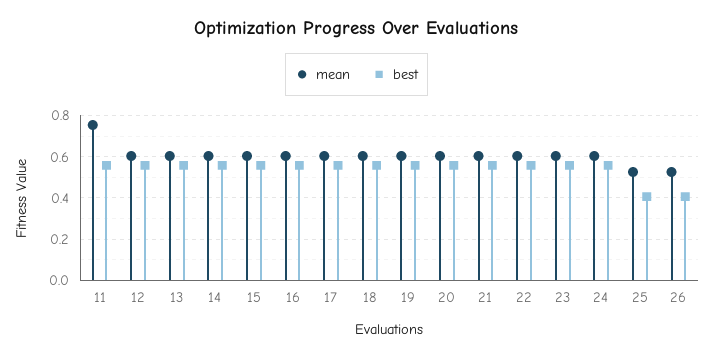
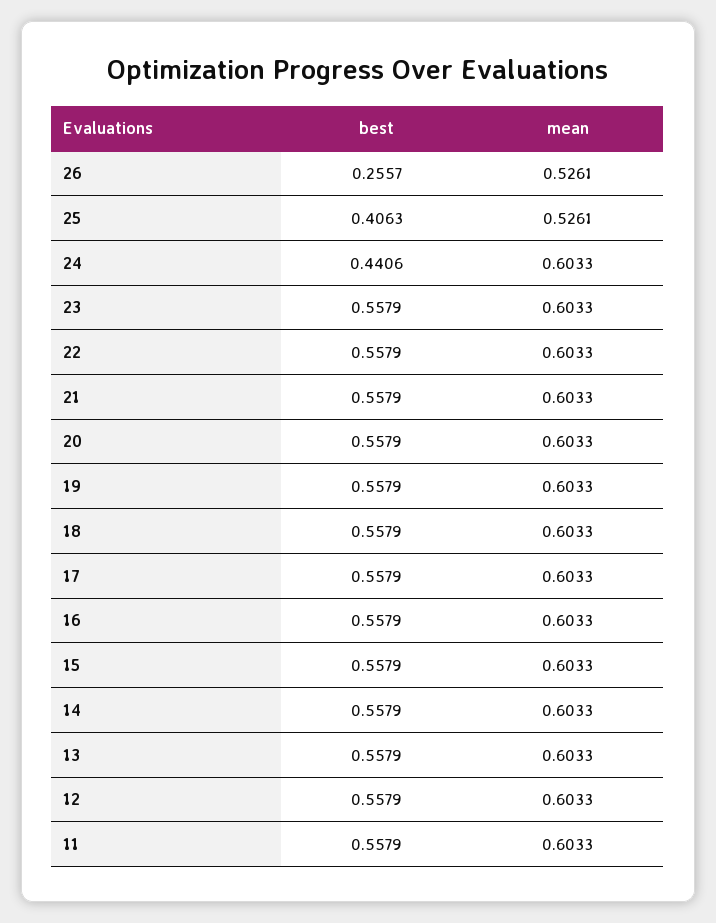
mean, 11: 0.75 -> 0.6033
best, 24: 0.55 -> 0.4406
best, 26: 0.4 -> 0.2557

